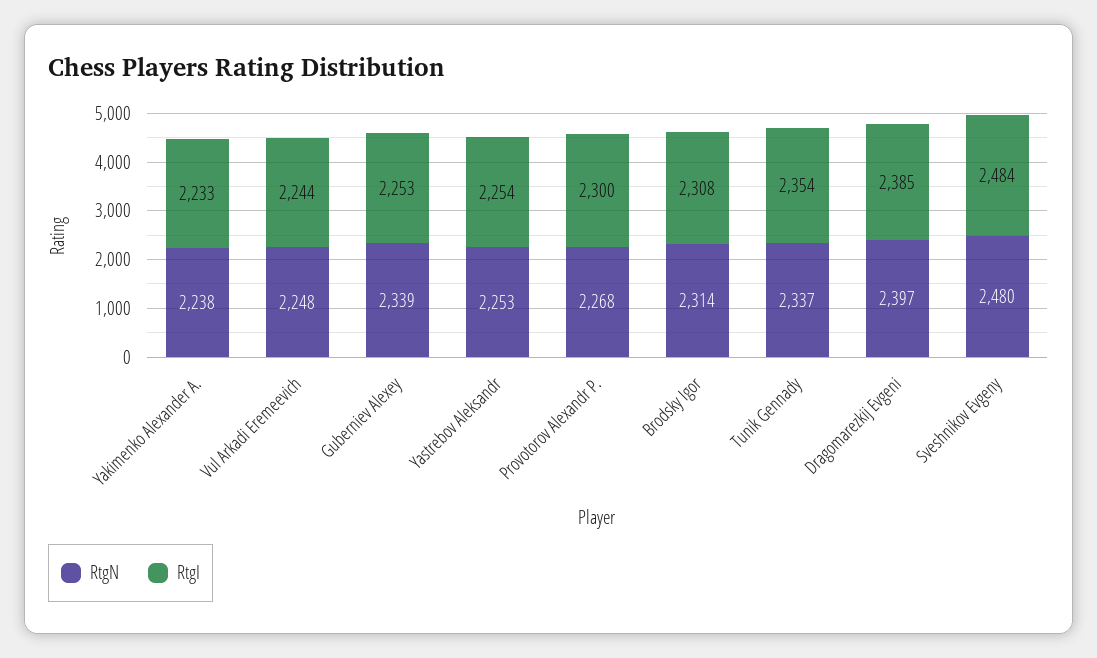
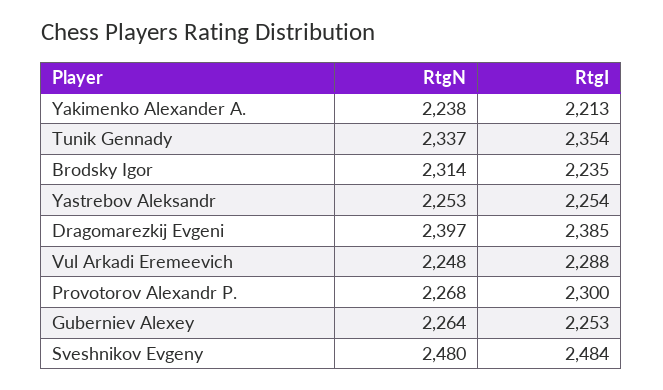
RtgI, Yakimenko Alexander A.: 2233 -> 2213
RtgI, Vul Arkadi Eremeevich: 2244 -> 2288
RtgN, Guberniev Alexey: 2339 -> 2264
RtgI, Brodsky Igor: 2308 -> 2235

